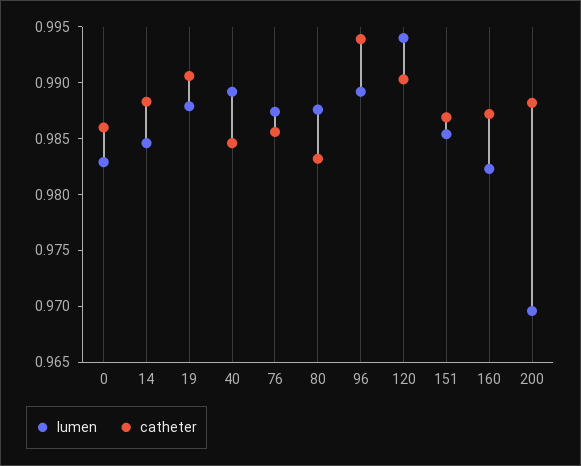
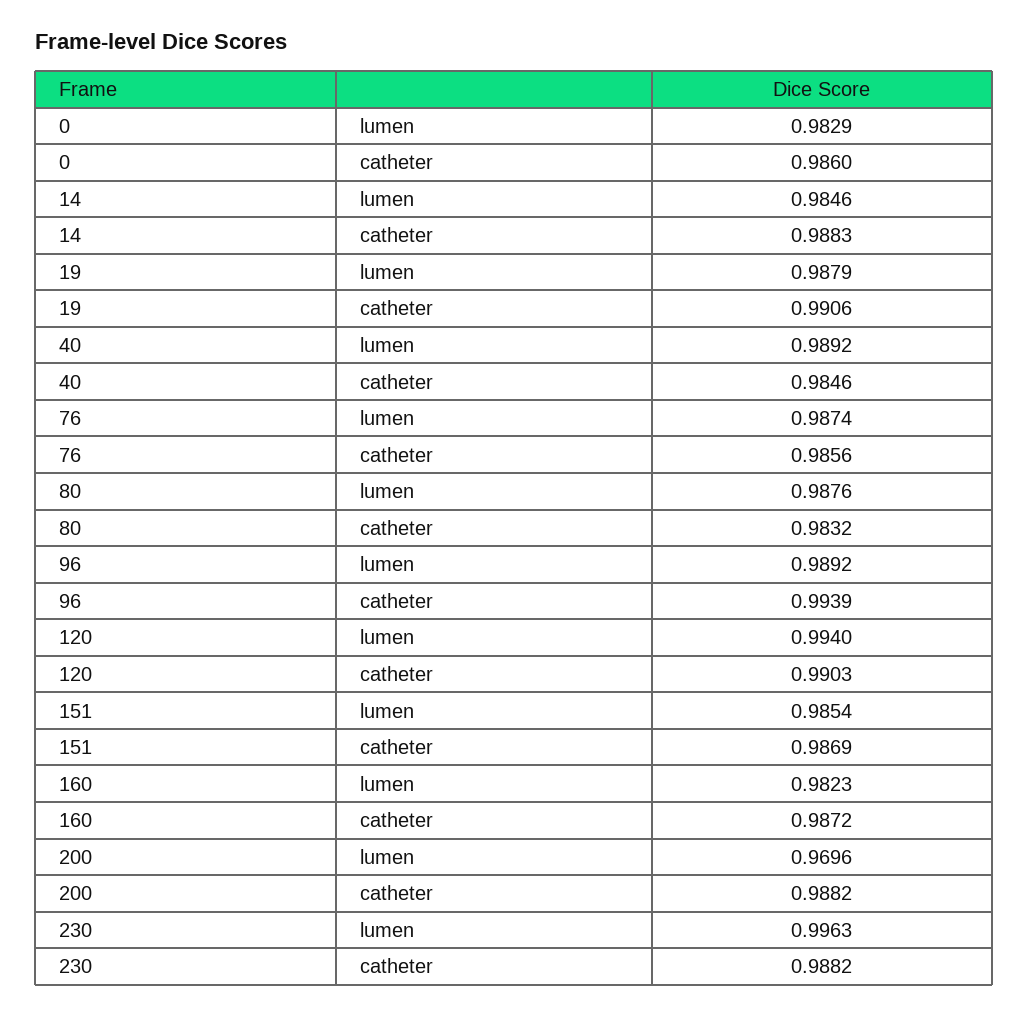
lumen, 230: none -> 0.9963
catheter, 230: none -> 0.9882

